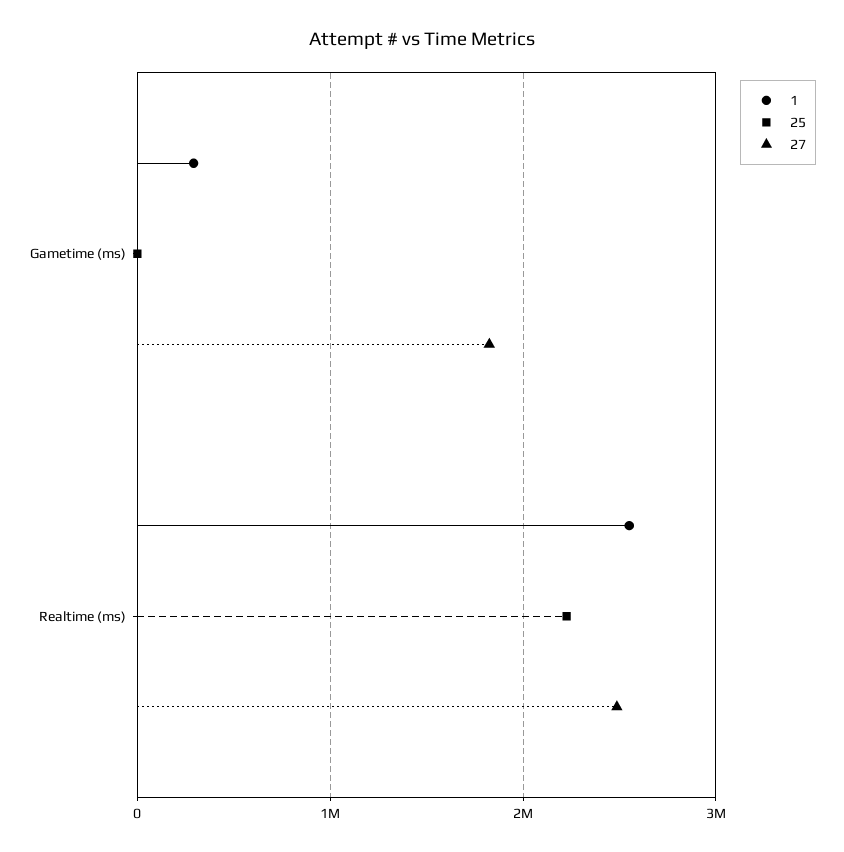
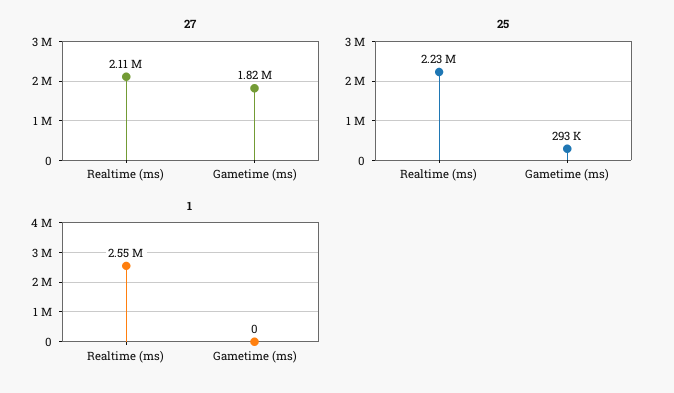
1, Gametime (ms): 300000 -> 0
25, Gametime (ms): 0 -> 293000
27, Realtime (ms): 2500000 -> 2110000

